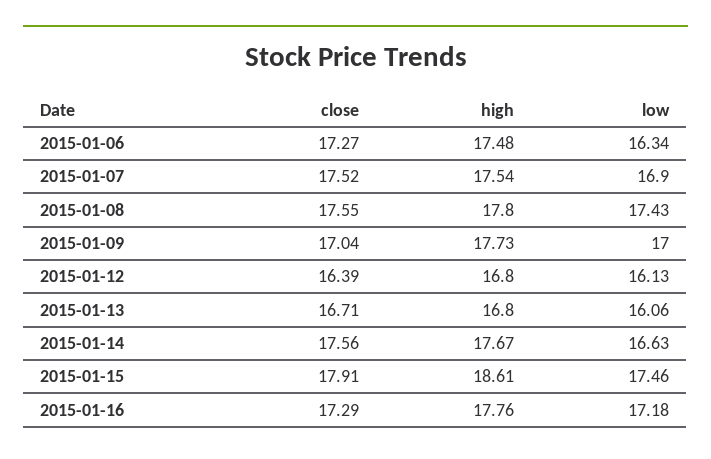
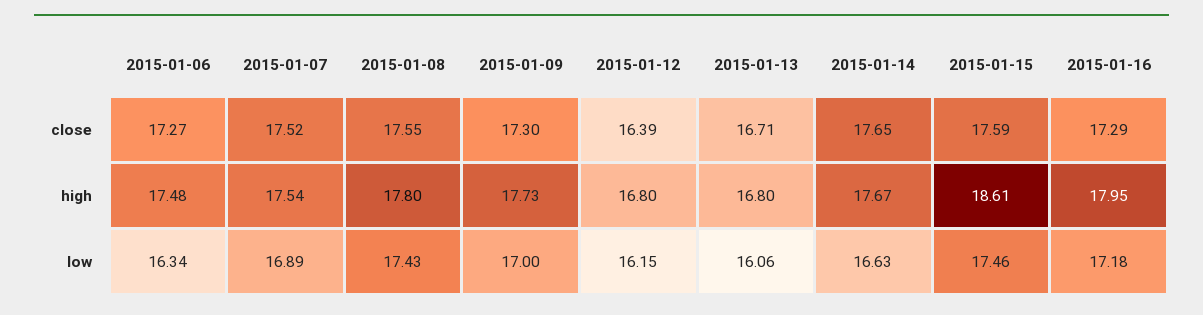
low, 2015-01-07: 16.9 -> 16.89
close, 2015-01-09: 17.04 -> 17.3
low, 2015-01-12: 16.13 -> 16.15
close, 2015-01-14: 17.56 -> 17.65
close, 2015-01-15: 17.91 -> 17.59
high, 2015-01-16: 17.76 -> 17.95

